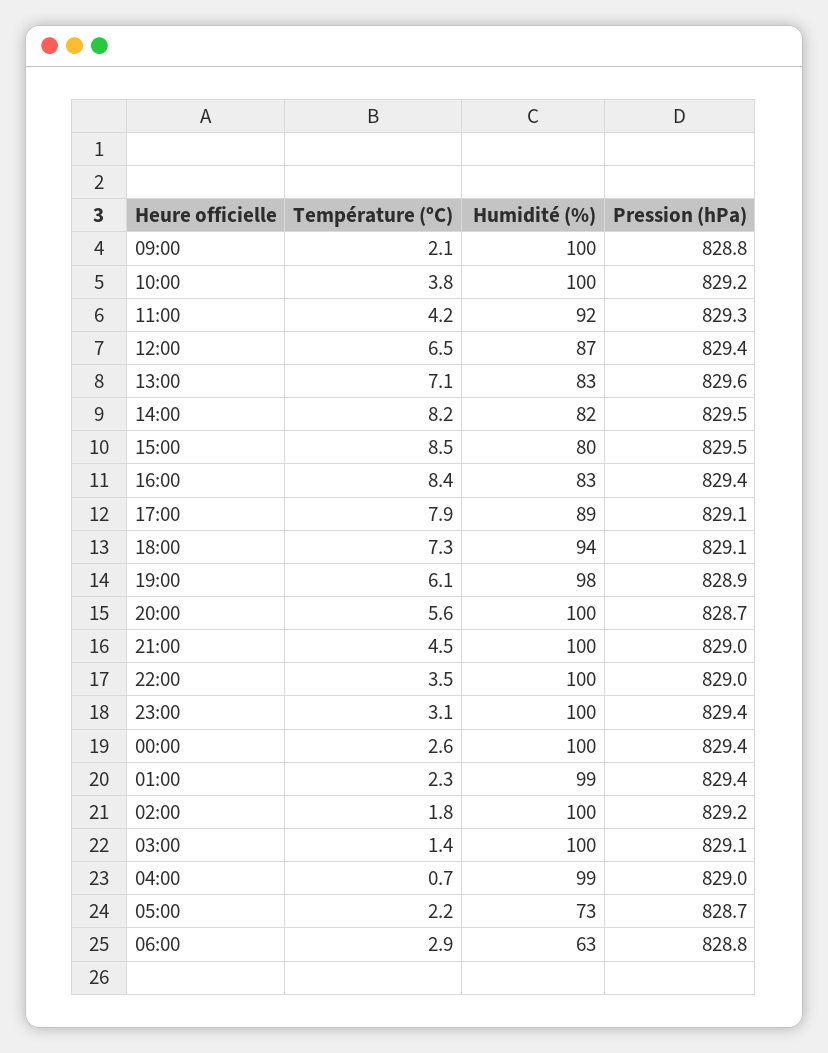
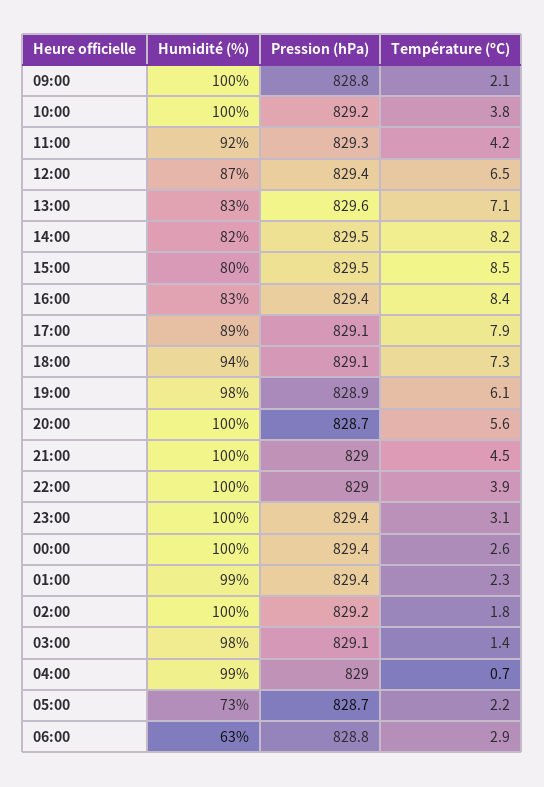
Température (ºC), 22:00: 3.5 -> 3.9
Humidité (%), 03:00: 100 -> 98

